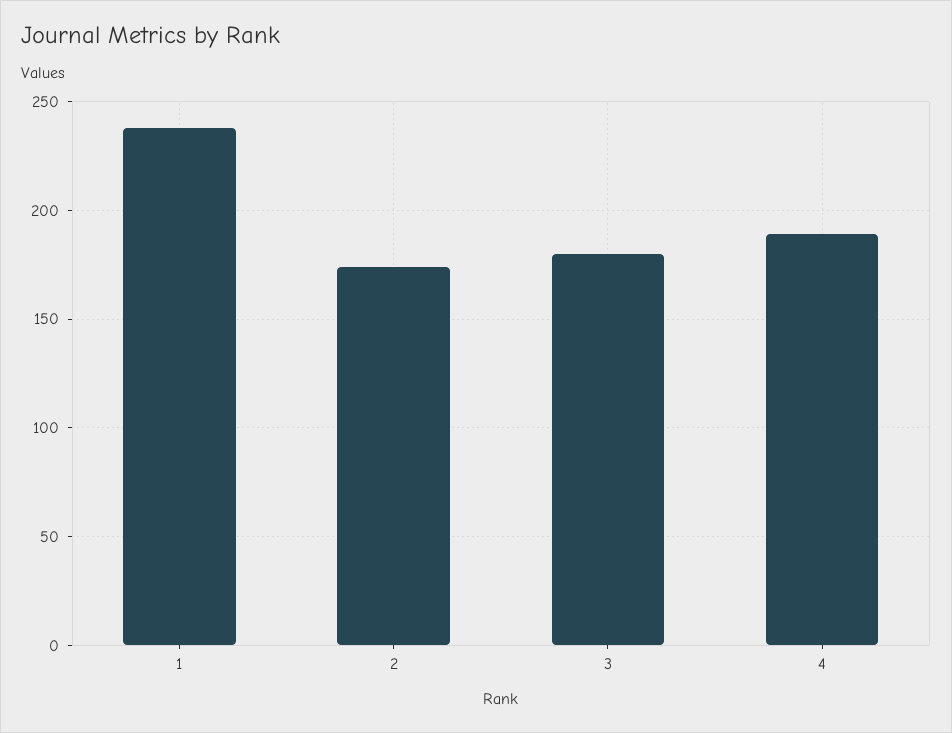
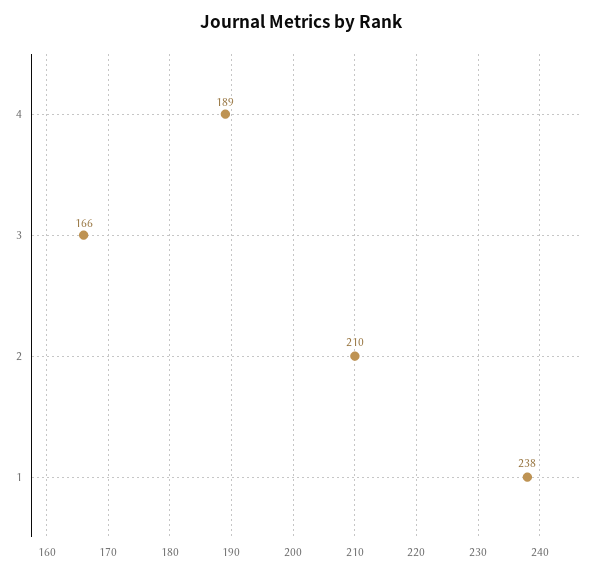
2: 175 -> 210
3: 180 -> 166

